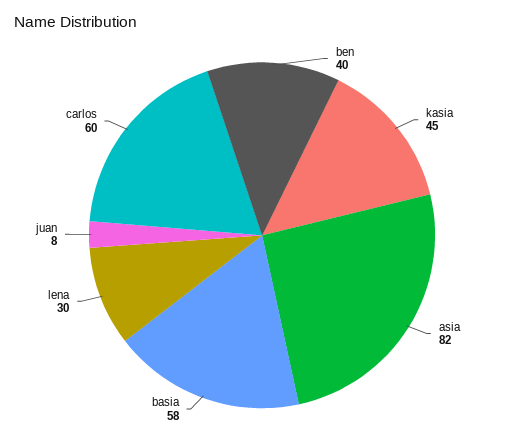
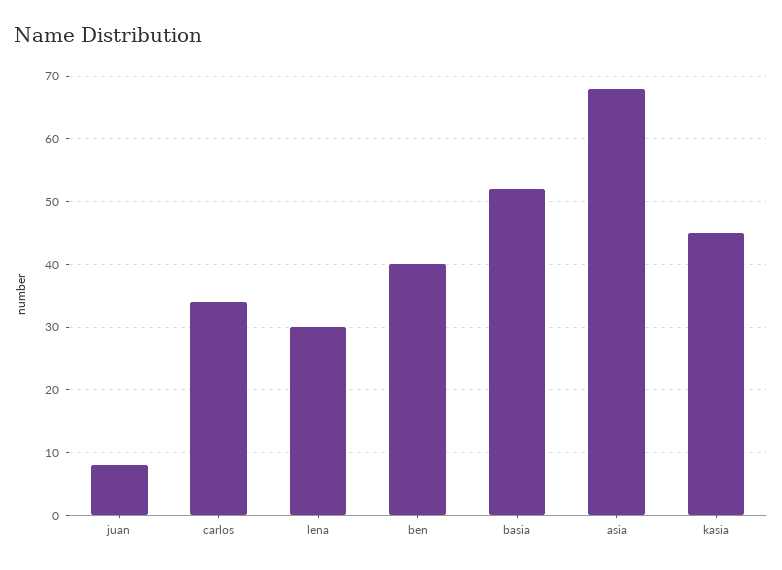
asia: 82 -> 68
basia: 58 -> 52
carlos: 60 -> 34

